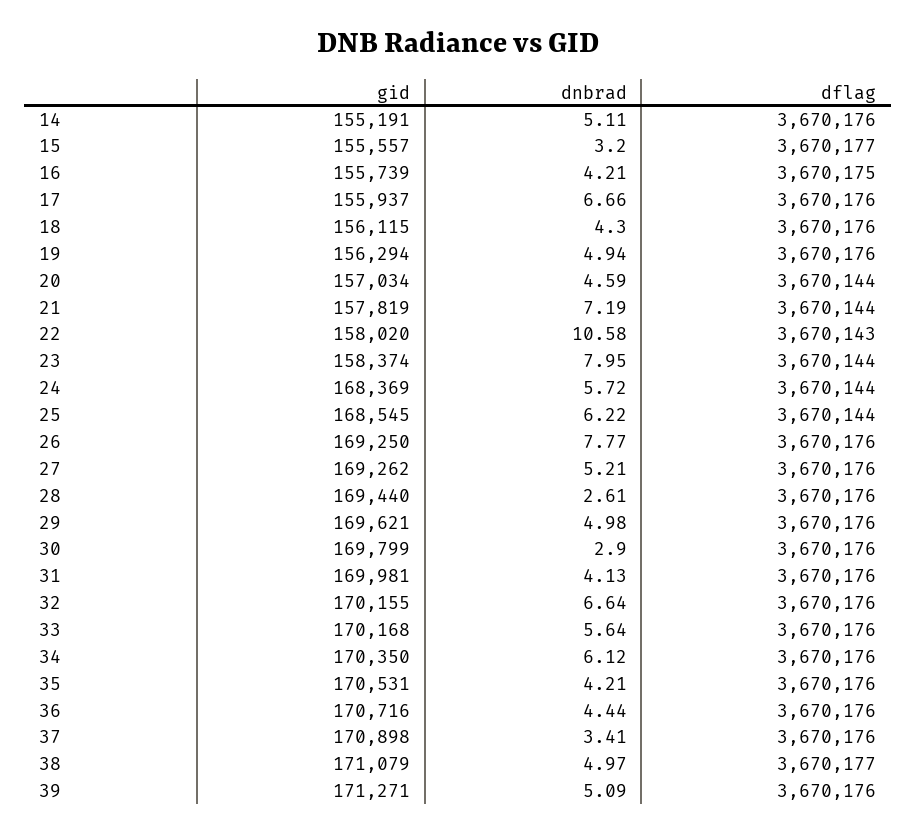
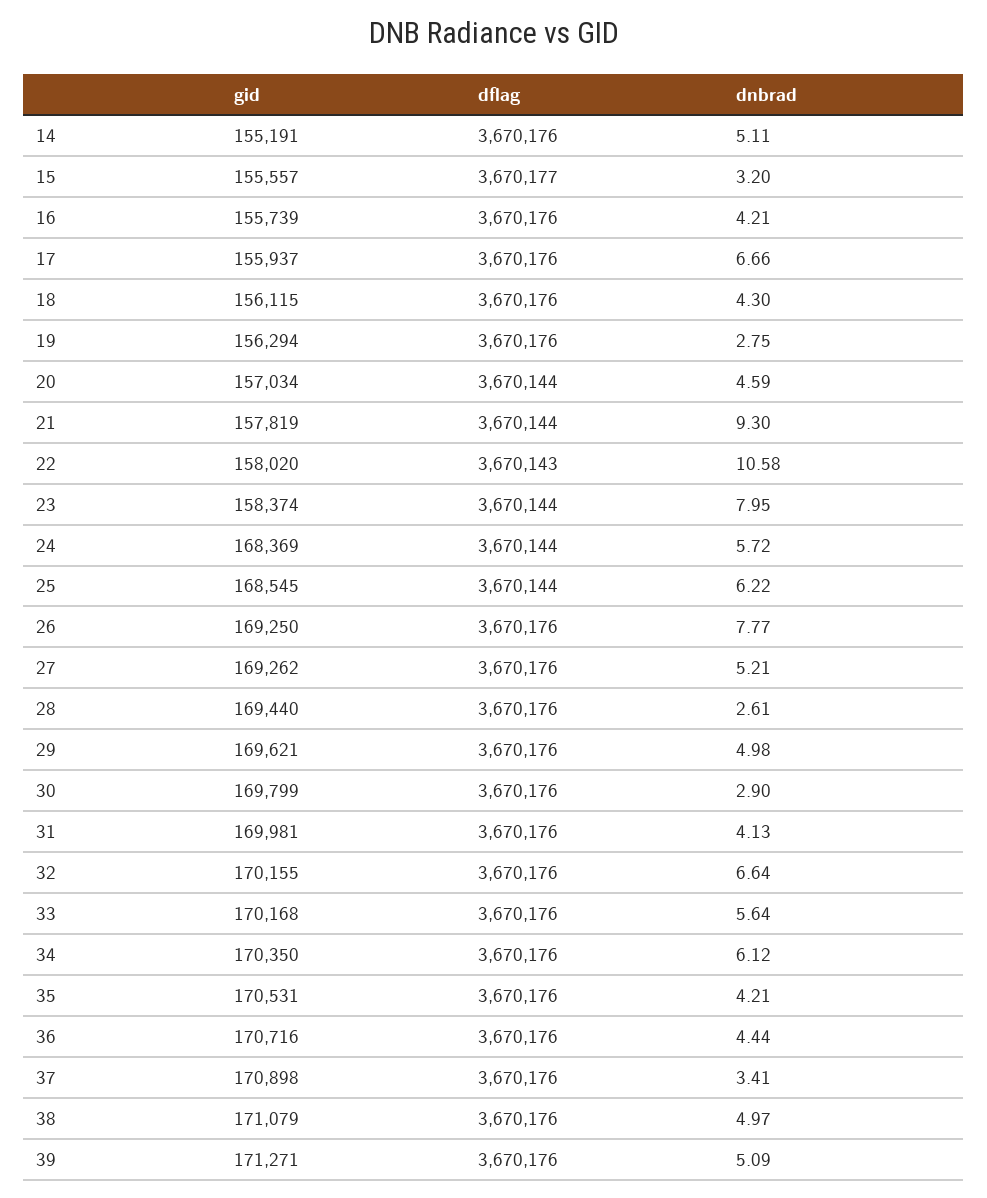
dflag, 16: 3670175 -> 3670176
dnbrad, 19: 4.94 -> 2.75
dnbrad, 21: 7.19 -> 9.3
dflag, 38: 3670177 -> 3670176

